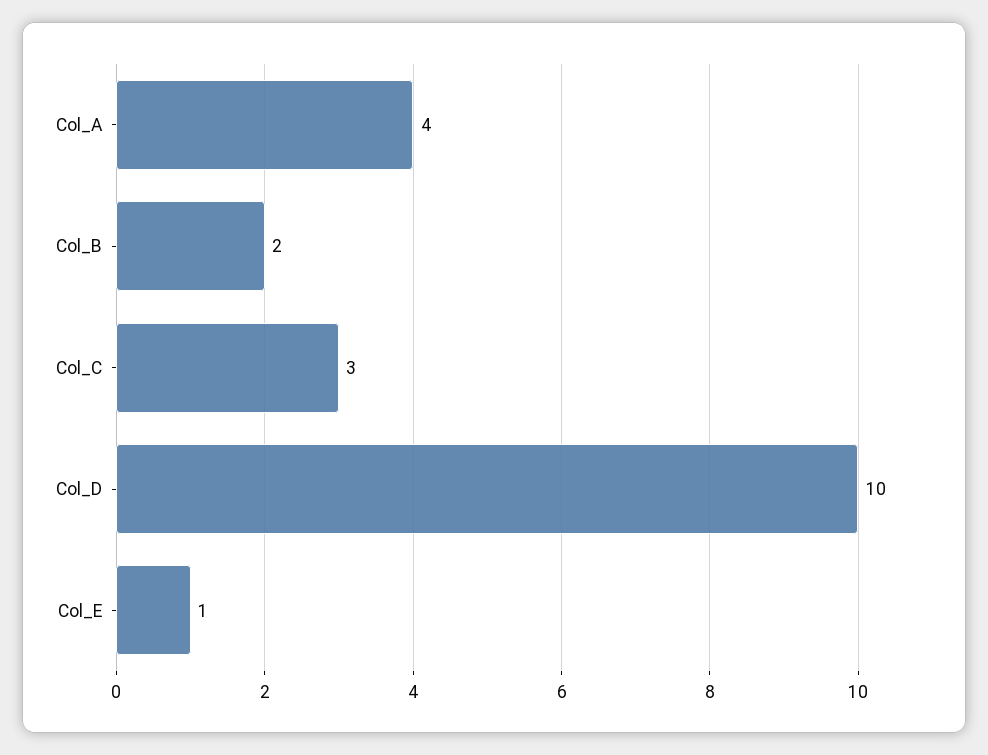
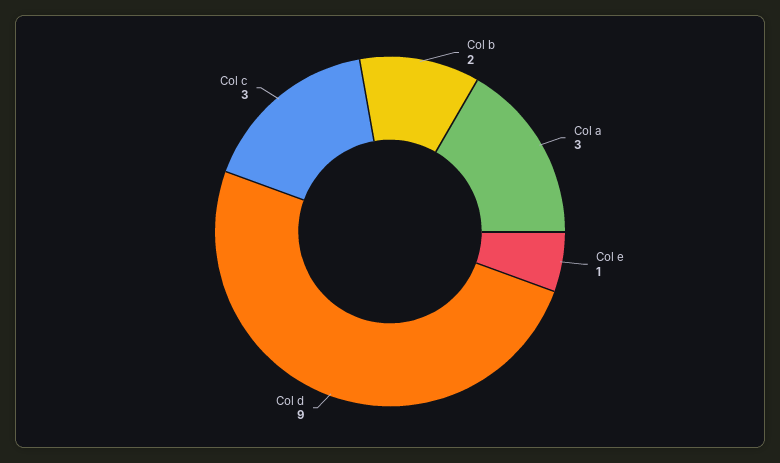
Col_A: 4 -> 3
Col_D: 10 -> 9

